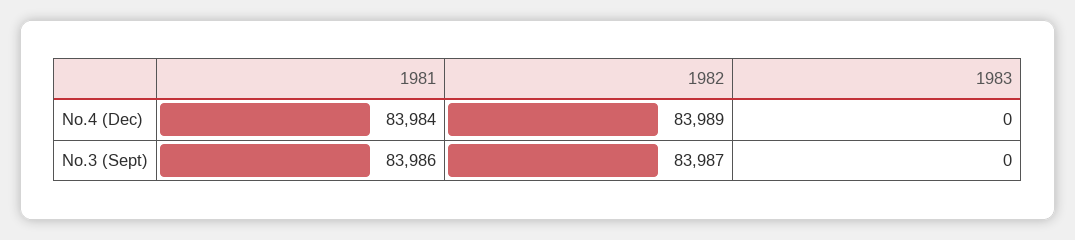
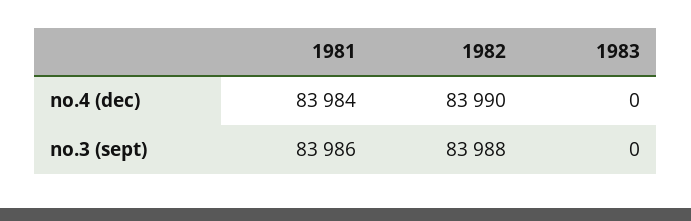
1982, No.4 (Dec): 83989 -> 83990
1982, No.3 (Sept): 83987 -> 83988

